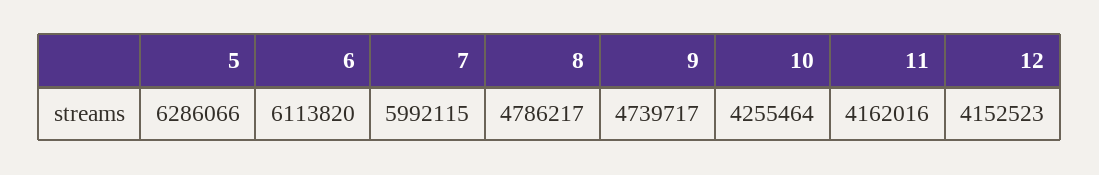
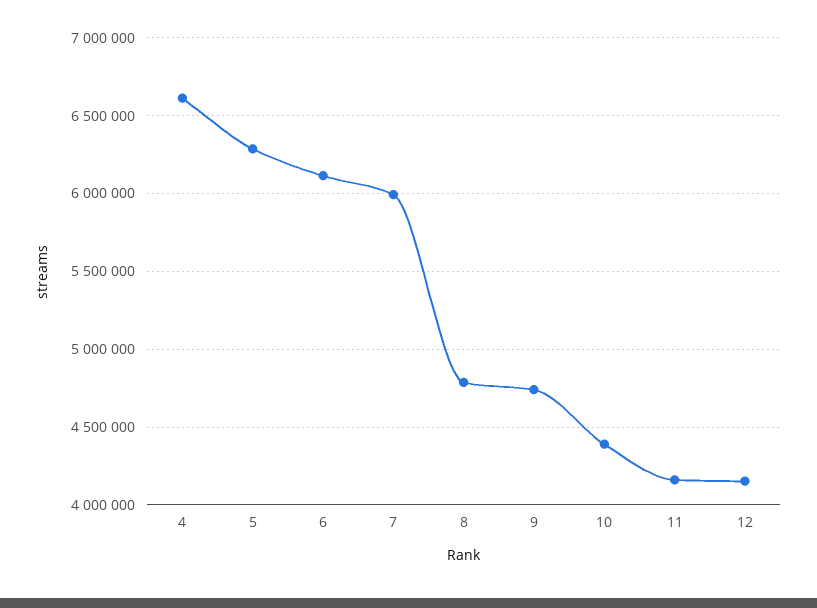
10: 4255464 -> 4400000
4: none -> 6600000

